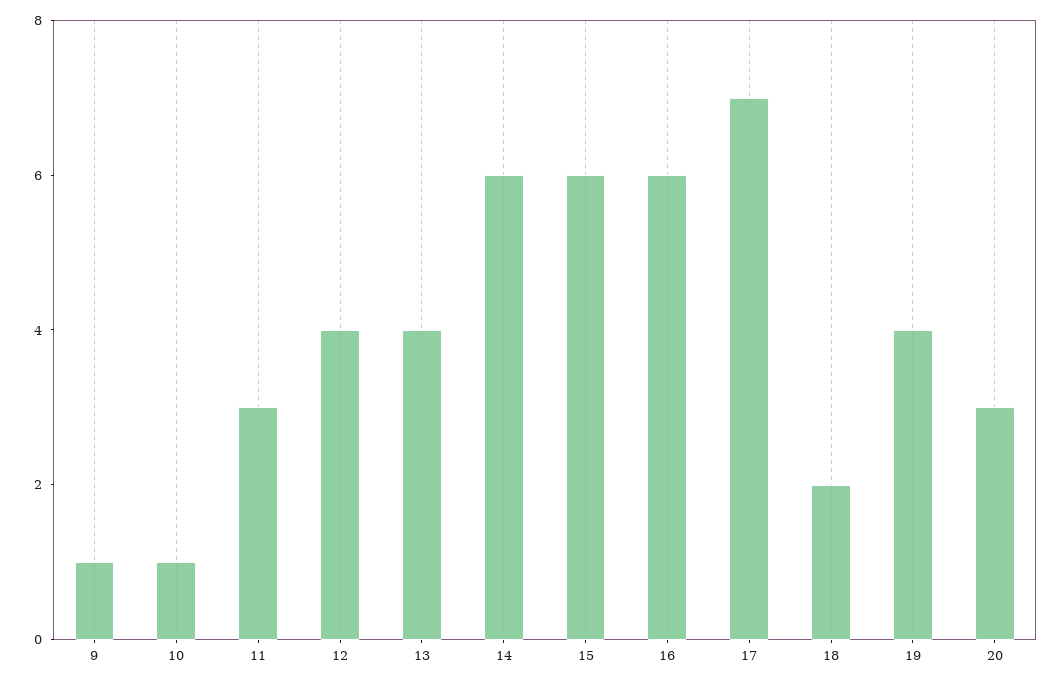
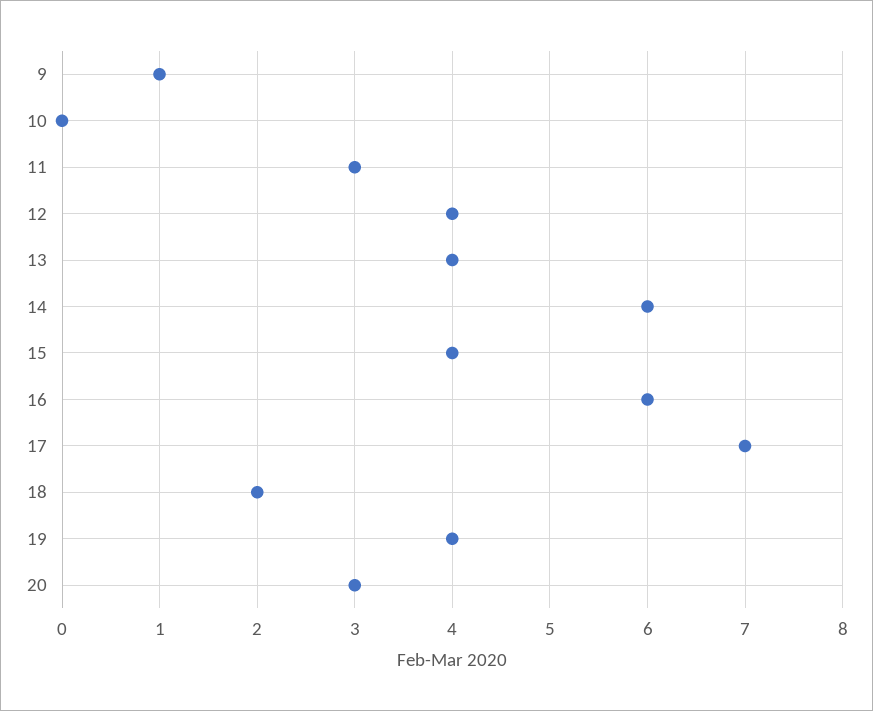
10: 1 -> 0
15: 6 -> 4

